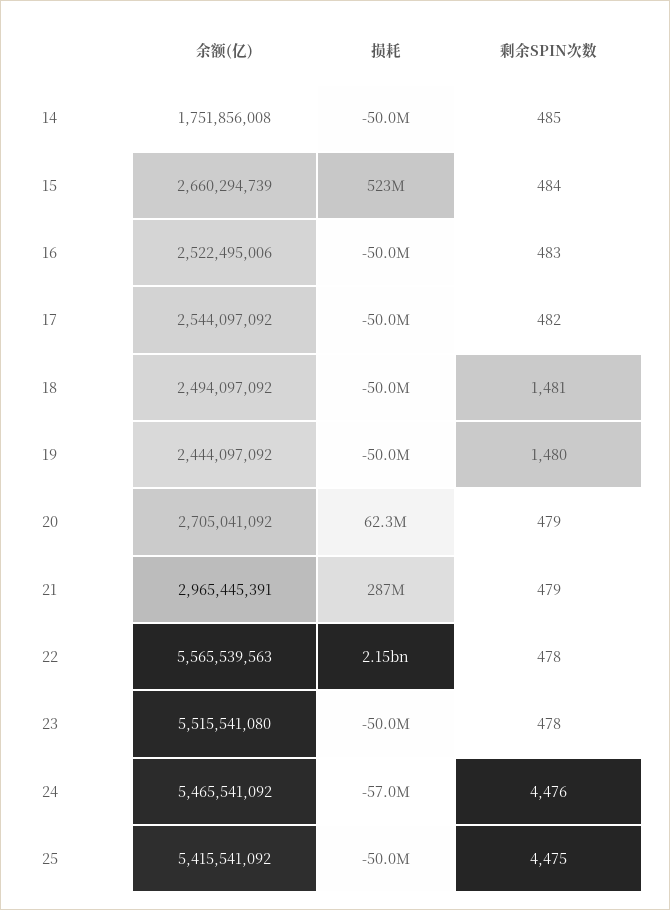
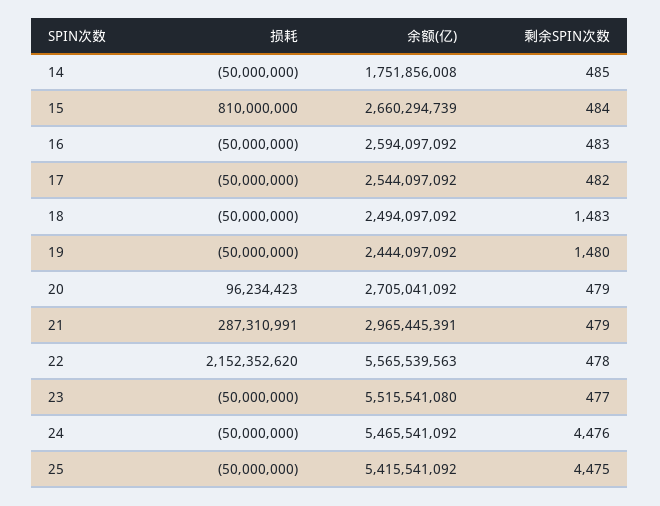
损耗, 15: 523000000 -> 810000000
余额(亿), 16: 2522495006 -> 2594097092
剩余SPIN次数, 18: 1481 -> 1483
损耗, 20: 62300000 -> 96234423
剩余SPIN次数, 23: 478 -> 477
损耗, 24: -57000000 -> -50000000

